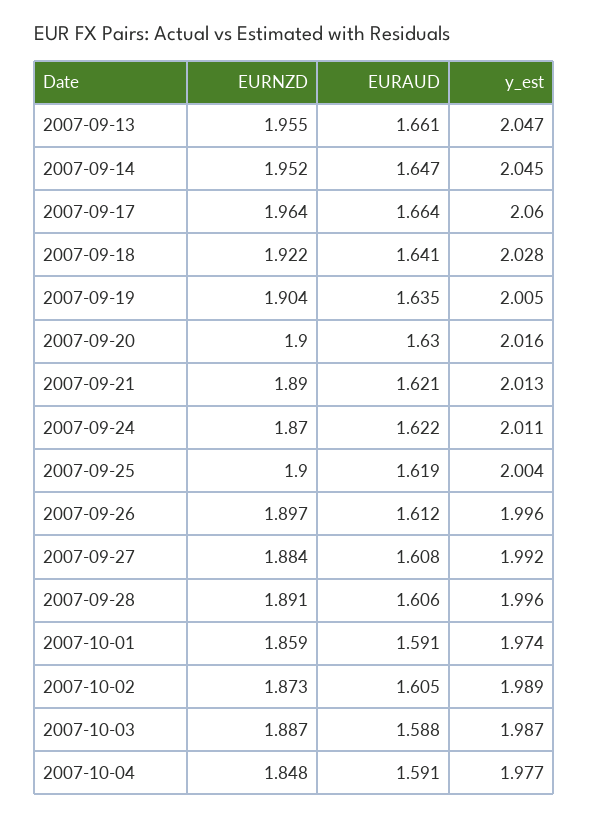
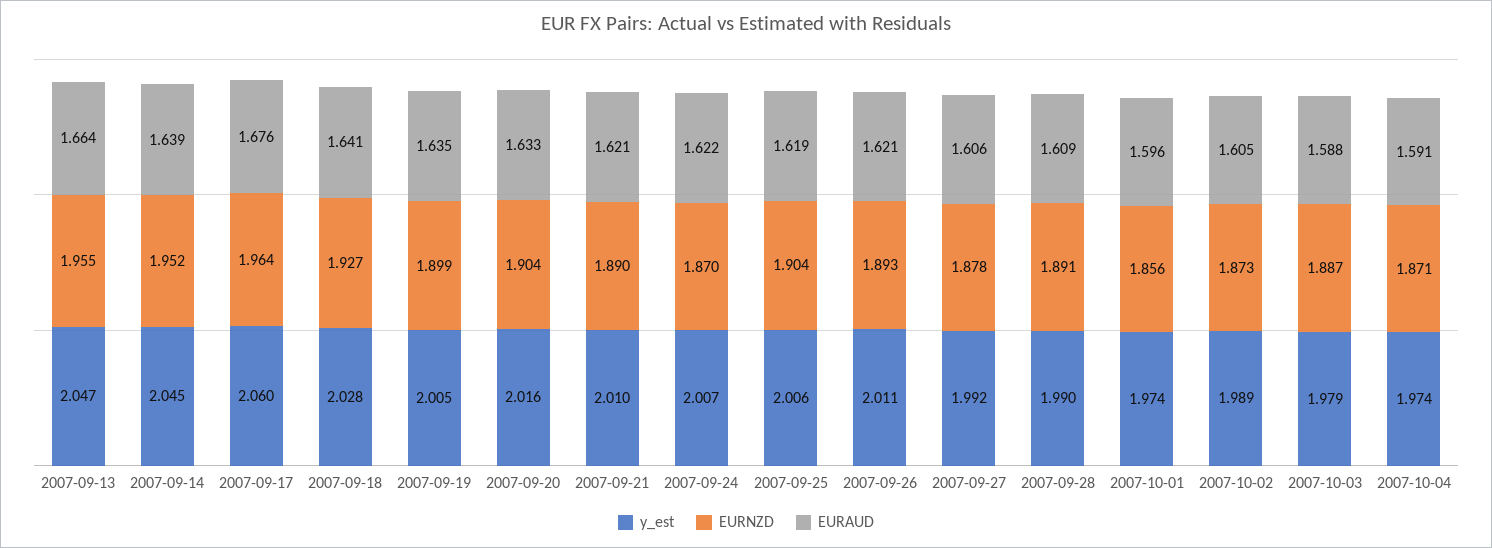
EURAUD, 2007-09-13: 1.661 -> 1.664
EURAUD, 2007-09-14: 1.647 -> 1.639
EURAUD, 2007-09-17: 1.664 -> 1.676
EURNZD, 2007-09-18: 1.922 -> 1.927
EURNZD, 2007-09-19: 1.904 -> 1.899
EURNZD, 2007-09-20: 1.9 -> 1.904
EURAUD, 2007-09-20: 1.63 -> 1.633
y_est, 2007-09-21: 2.013 -> 2.01
y_est, 2007-09-24: 2.011 -> 2.007
EURNZD, 2007-09-25: 1.9 -> 1.904
y_est, 2007-09-25: 2.004 -> 2.006
EURNZD, 2007-09-26: 1.897 -> 1.893
EURAUD, 2007-09-26: 1.612 -> 1.621
y_est, 2007-09-26: 1.996 -> 2.011
EURNZD, 2007-09-27: 1.884 -> 1.878
EURAUD, 2007-09-27: 1.608 -> 1.606
EURAUD, 2007-09-28: 1.606 -> 1.609
y_est, 2007-09-28: 1.996 -> 1.99
EURNZD, 2007-10-01: 1.859 -> 1.856
EURAUD, 2007-10-01: 1.591 -> 1.596
y_est, 2007-10-03: 1.987 -> 1.979
EURNZD, 2007-10-04: 1.848 -> 1.871
y_est, 2007-10-04: 1.977 -> 1.974

